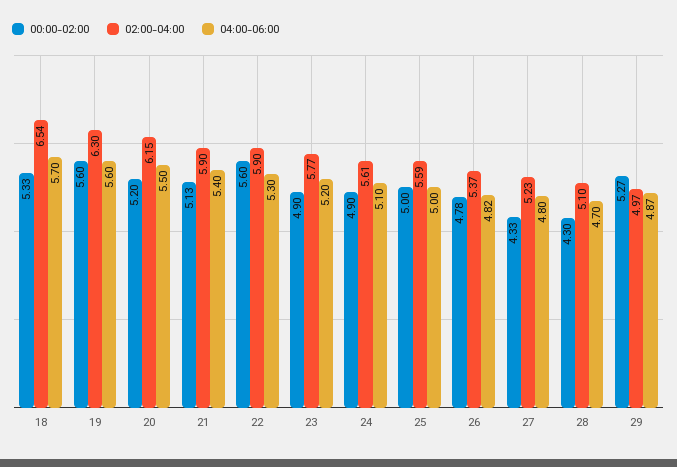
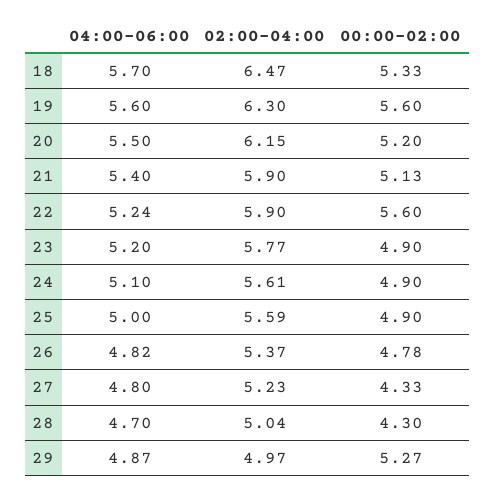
02:00-04:00, 18: 6.54 -> 6.47
04:00-06:00, 22: 5.3 -> 5.24
00:00-02:00, 25: 5 -> 4.9
02:00-04:00, 28: 5.1 -> 5.04

